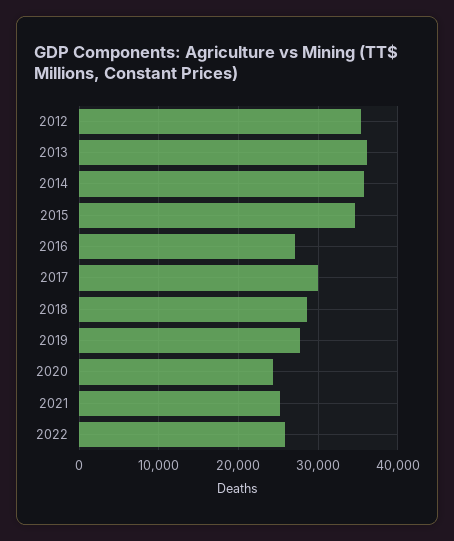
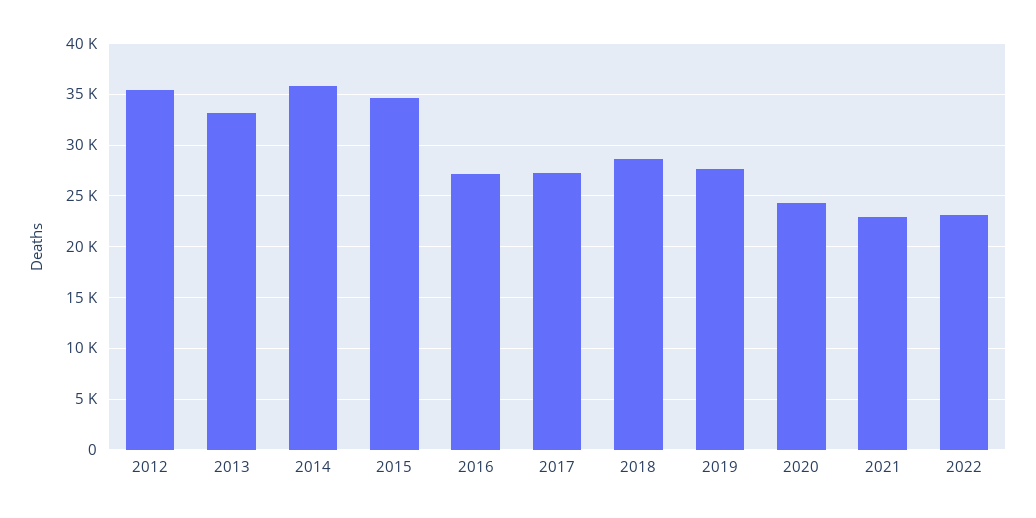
2013: 36000 -> 33000
2017: 30000 -> 27000
2021: 25000 -> 23000
2022: 26000 -> 23000

